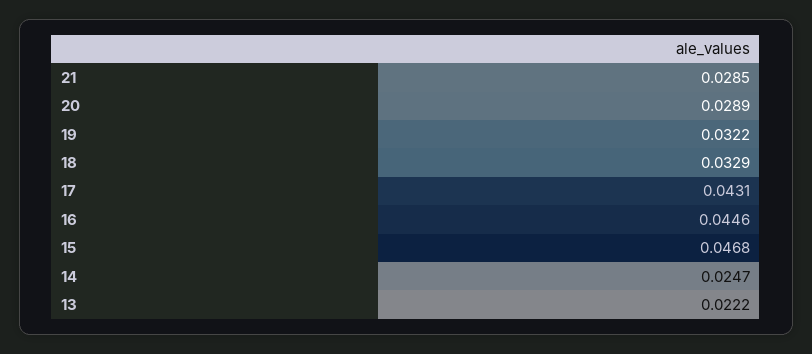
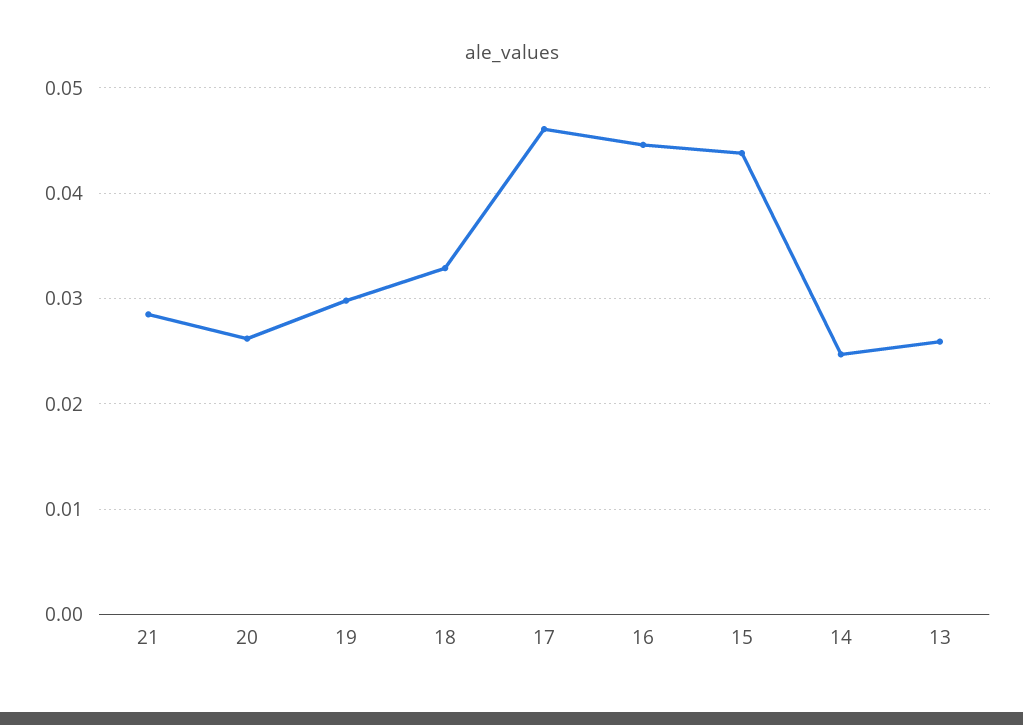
20: 0.0289 -> 0.026
19: 0.0322 -> 0.03
17: 0.0431 -> 0.046
15: 0.0468 -> 0.044
13: 0.0222 -> 0.026

